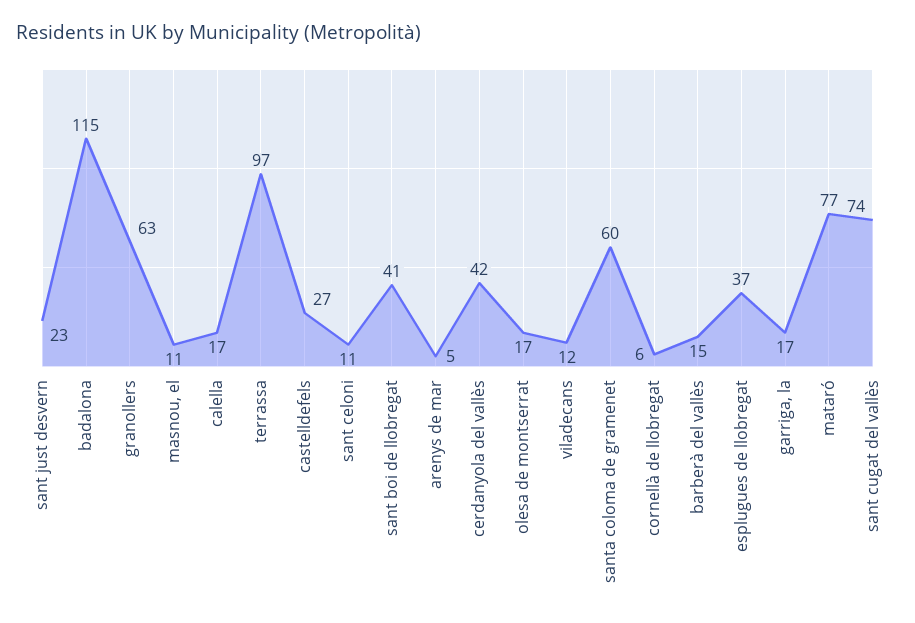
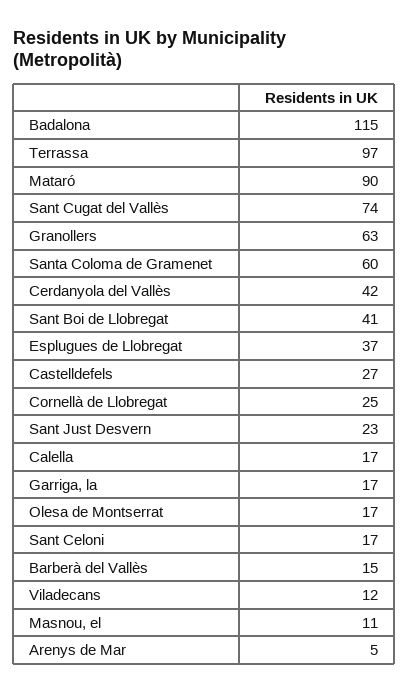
sant celoni: 11 -> 17
cornellà de llobregat: 6 -> 25
mataró: 77 -> 90

